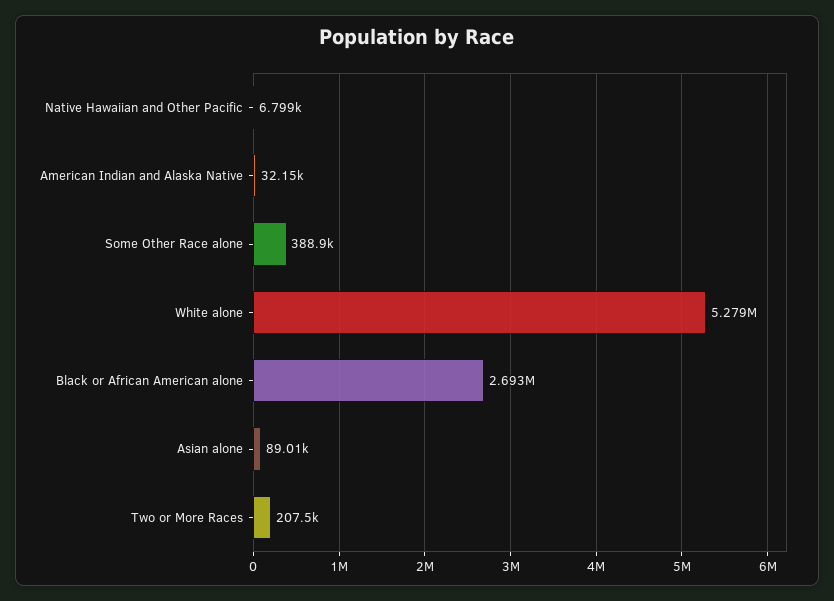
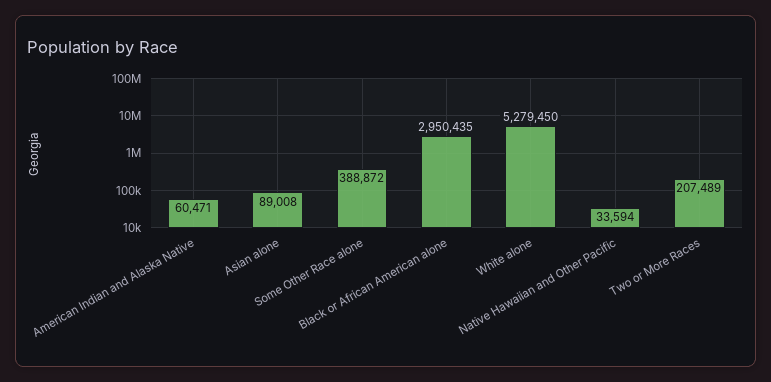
Native Hawaiian and Other Pacific: 6799 -> 33594
American Indian and Alaska Native: 32150 -> 60471
Black or African American alone: 2693000 -> 2950435

